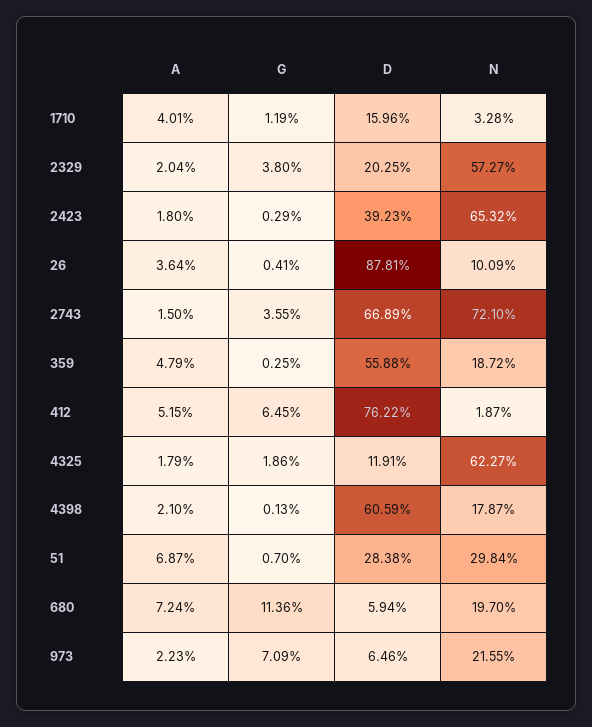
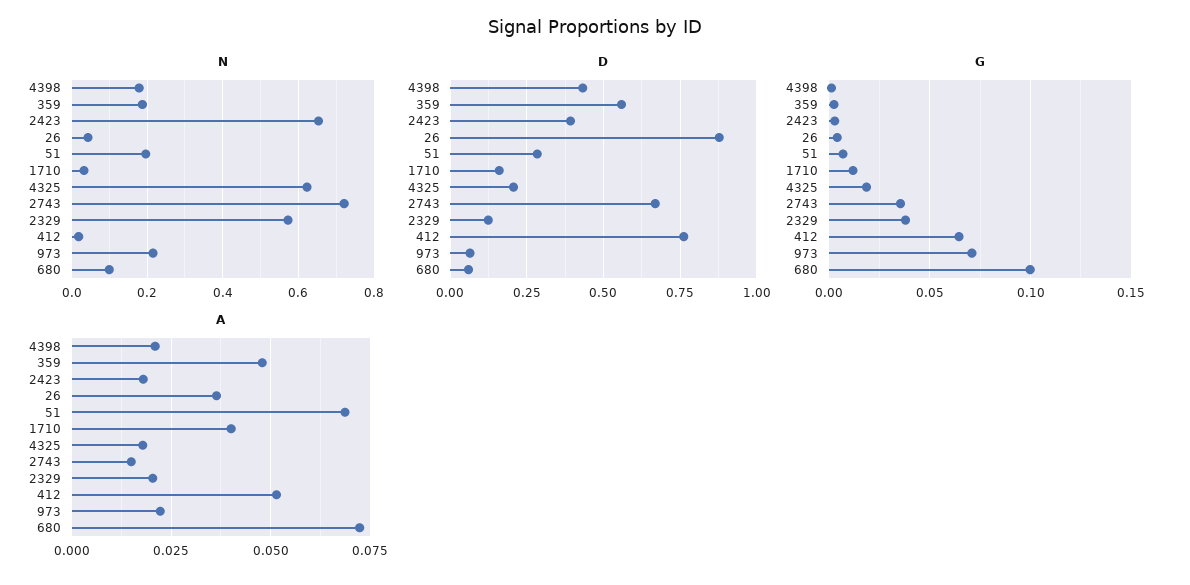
D, 2329: 0.2025 -> 0.125
N, 26: 0.1009 -> 0.04
D, 4325: 0.1191 -> 0.2
D, 4398: 0.6059 -> 0.425
N, 51: 0.2984 -> 0.2
G, 680: 0.1136 -> 0.1
N, 680: 0.197 -> 0.1

